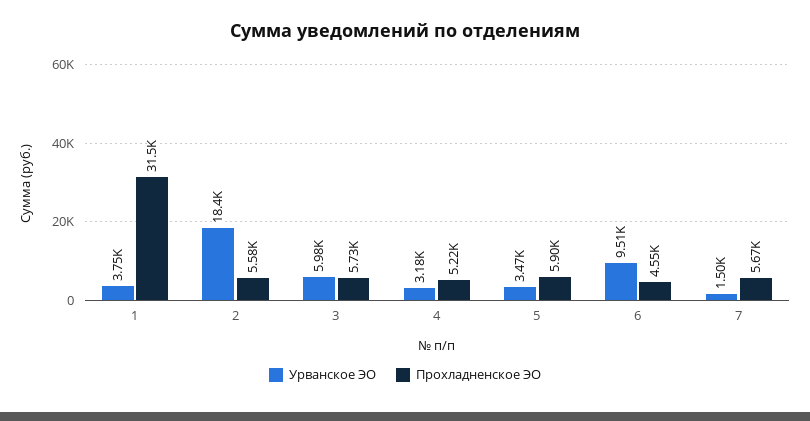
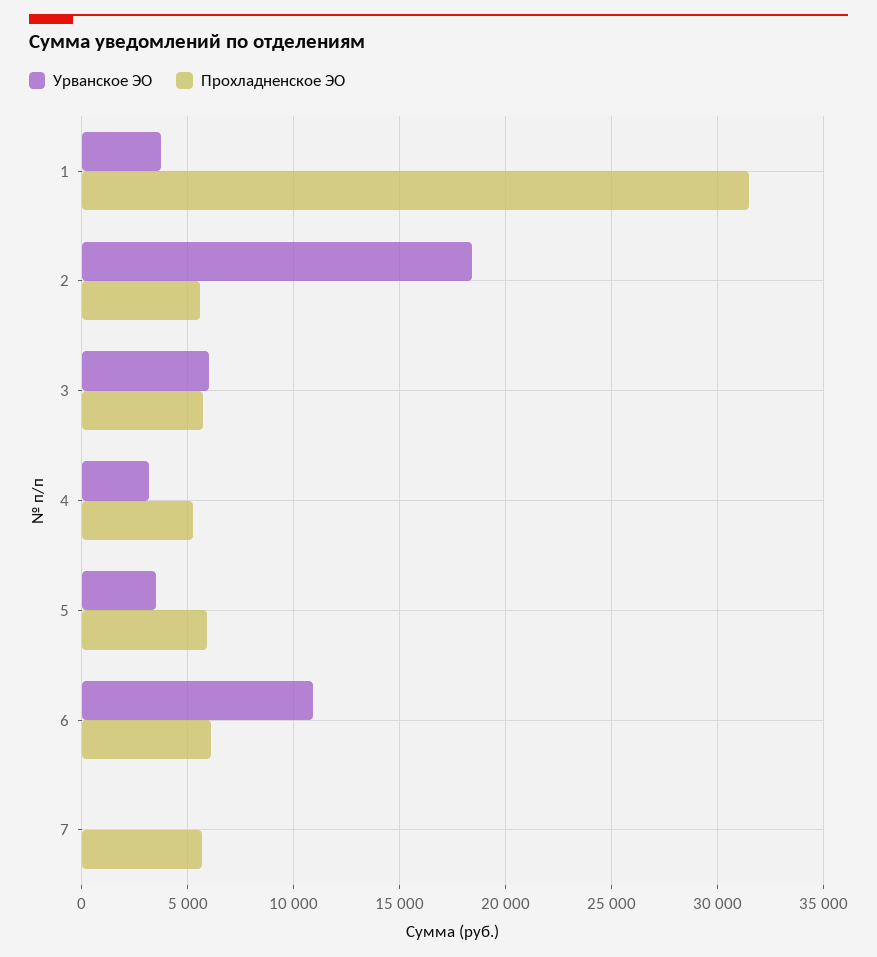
Урванское ЭО, 6: 9510 -> 11000
Прохладненское ЭО, 6: 4550 -> 6000
Урванское ЭО, 7: 1500 -> 0

